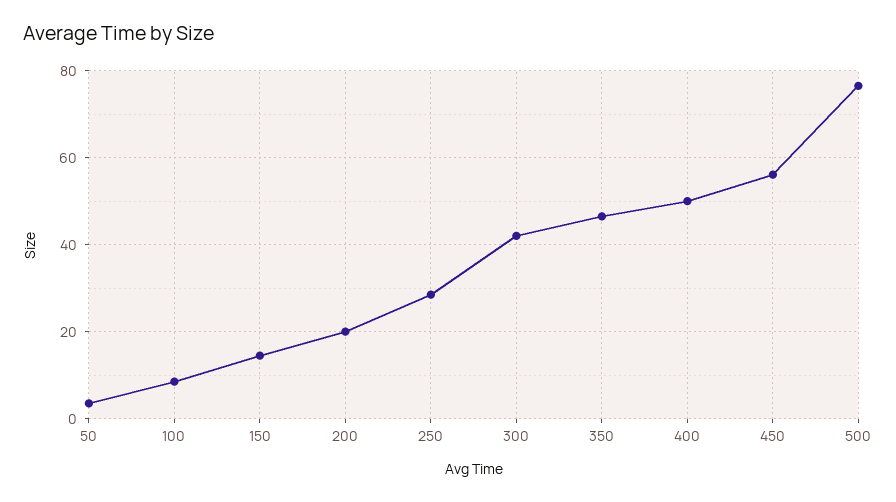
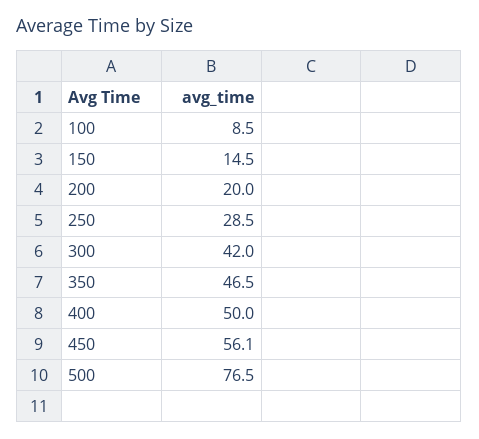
50: 4 -> none

